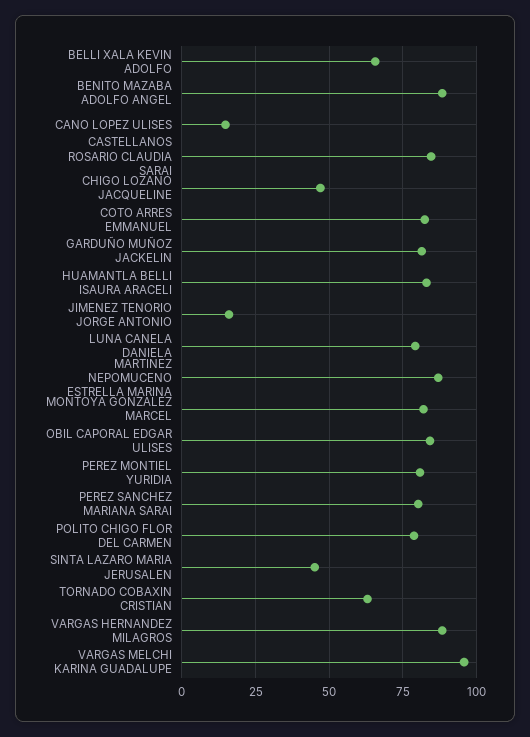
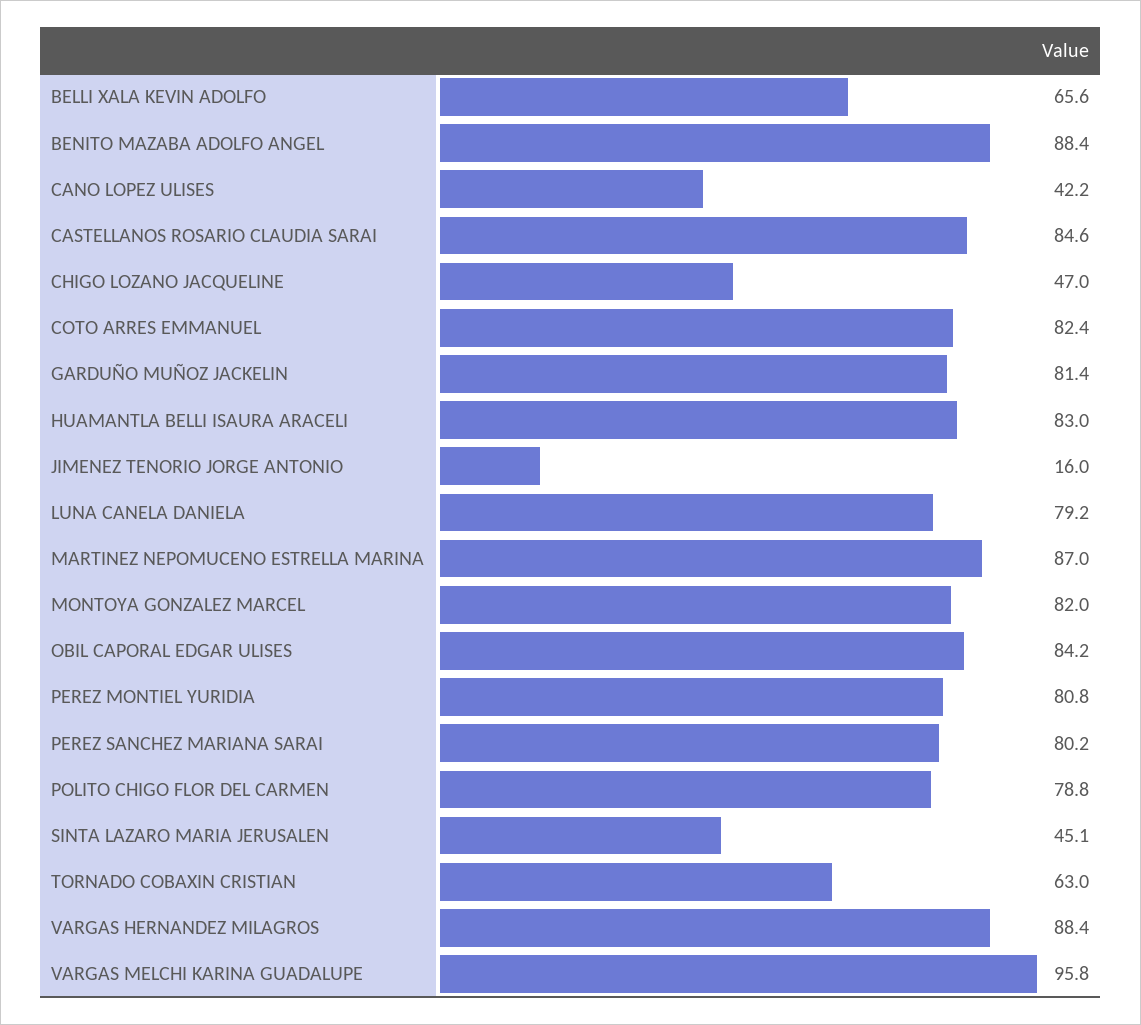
CANO LOPEZ ULISES: 15 -> 42.2

